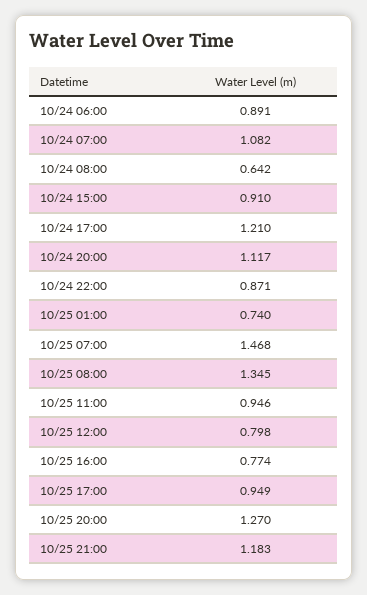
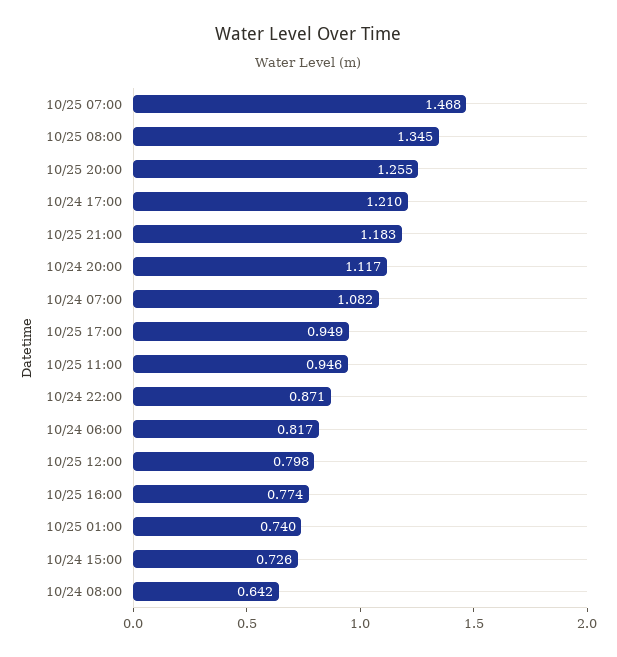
10/24 06:00: 0.891 -> 0.817
10/24 15:00: 0.91 -> 0.726
10/25 20:00: 1.27 -> 1.255

